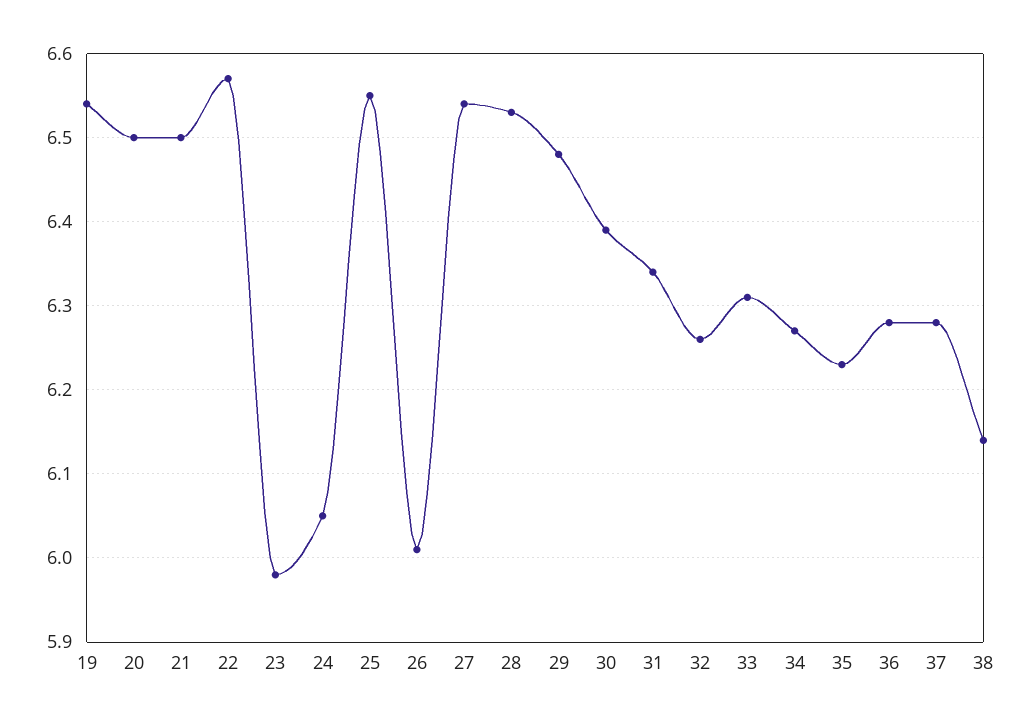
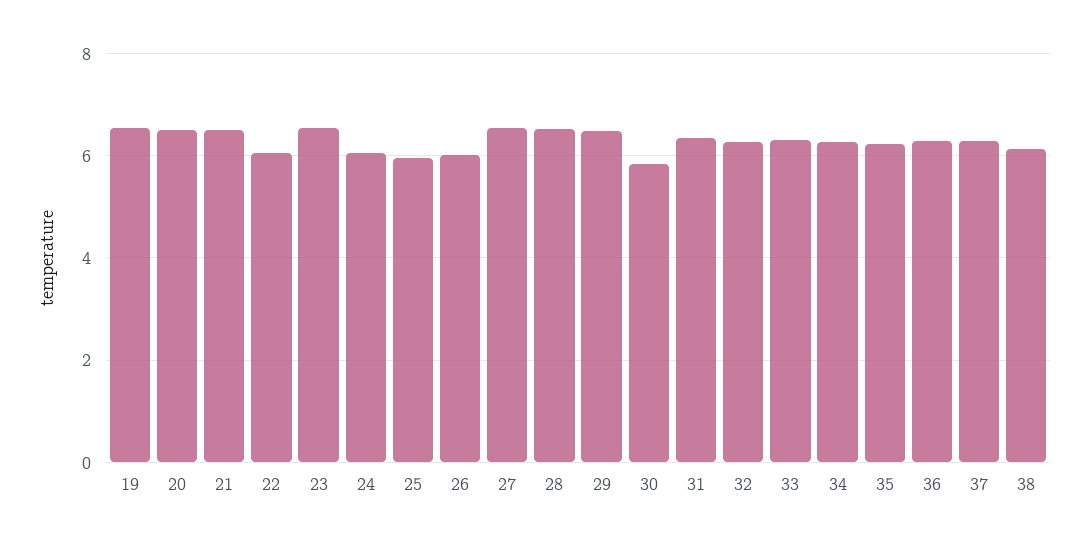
22: 6.57 -> 6
23: 5.98 -> 6.6
25: 6.55 -> 6
30: 6.39 -> 5.8

